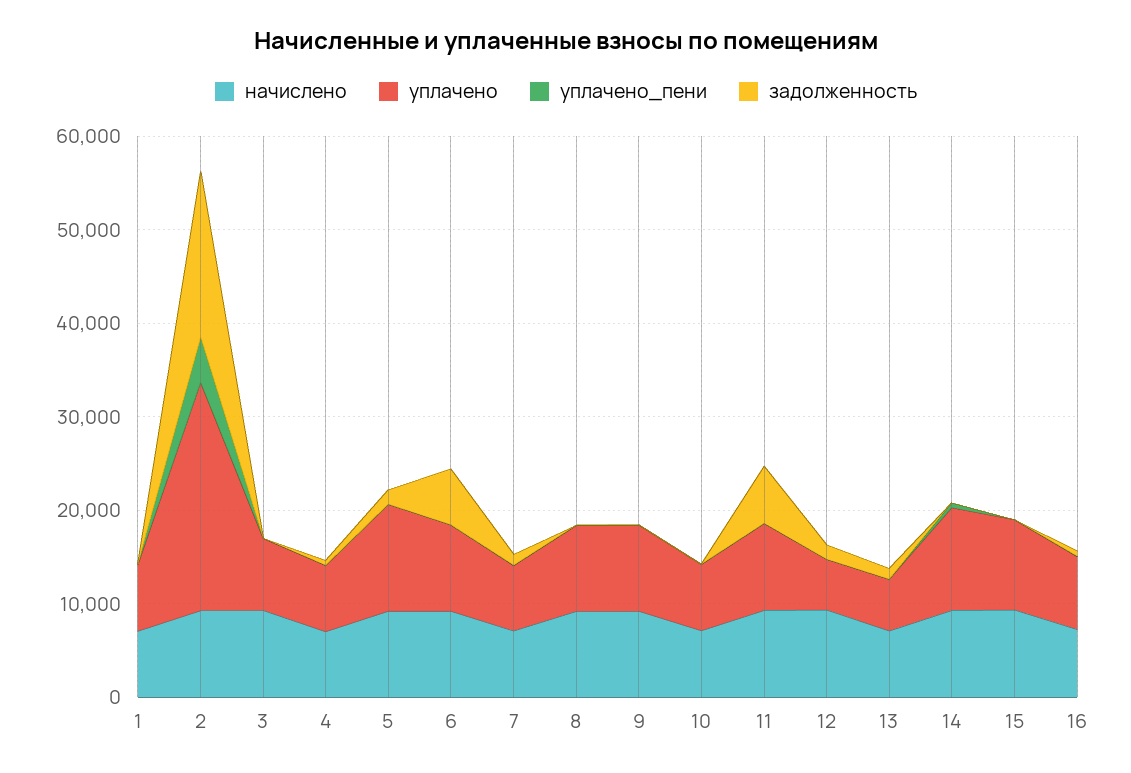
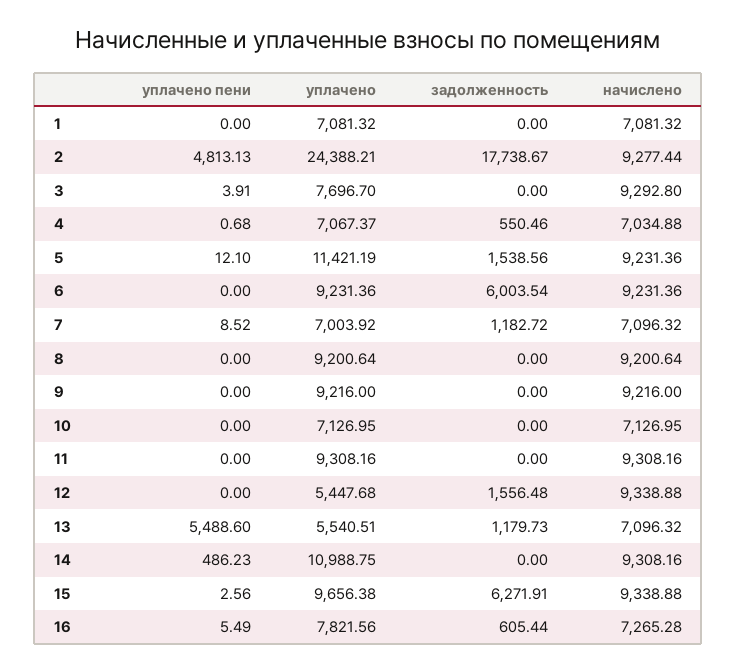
задолженность, 11: 6000 -> 0
уплачено_пени, 13: 0 -> 5488.6
задолженность, 15: 0 -> 6271.91

